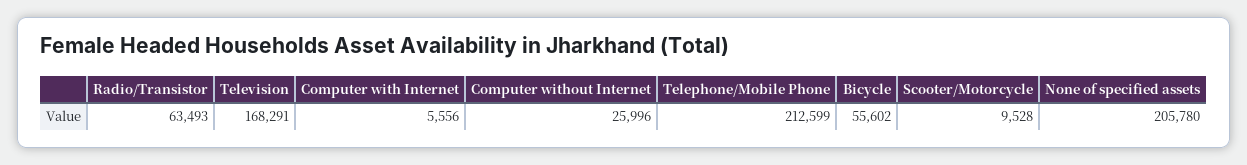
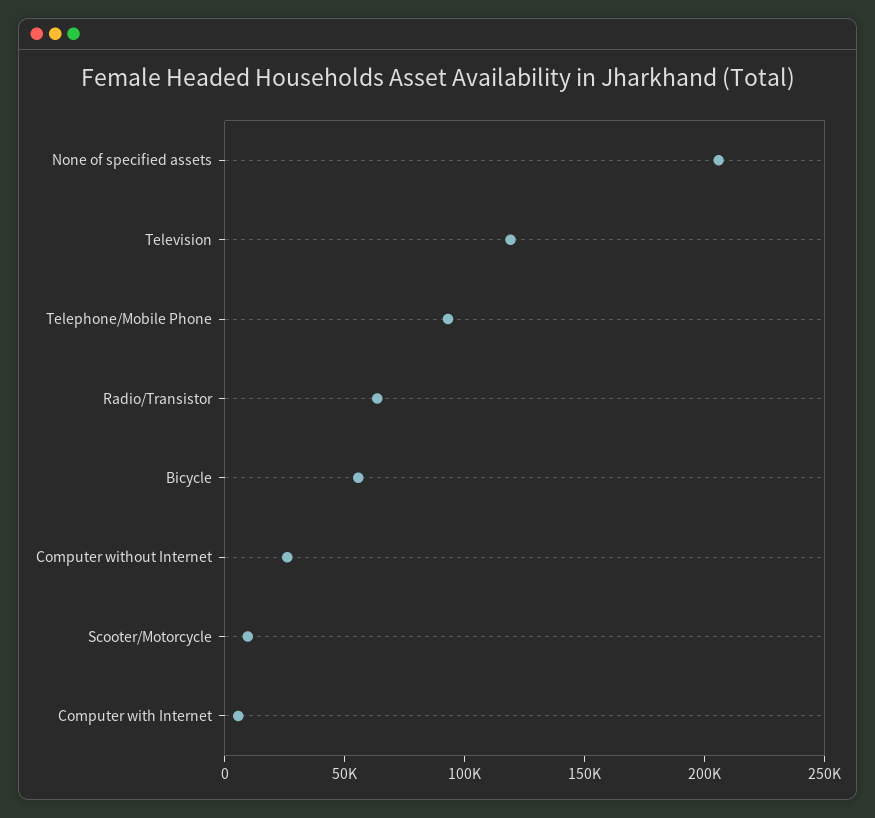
Television: 168291 -> 120000
Telephone/Mobile Phone: 212599 -> 90000

